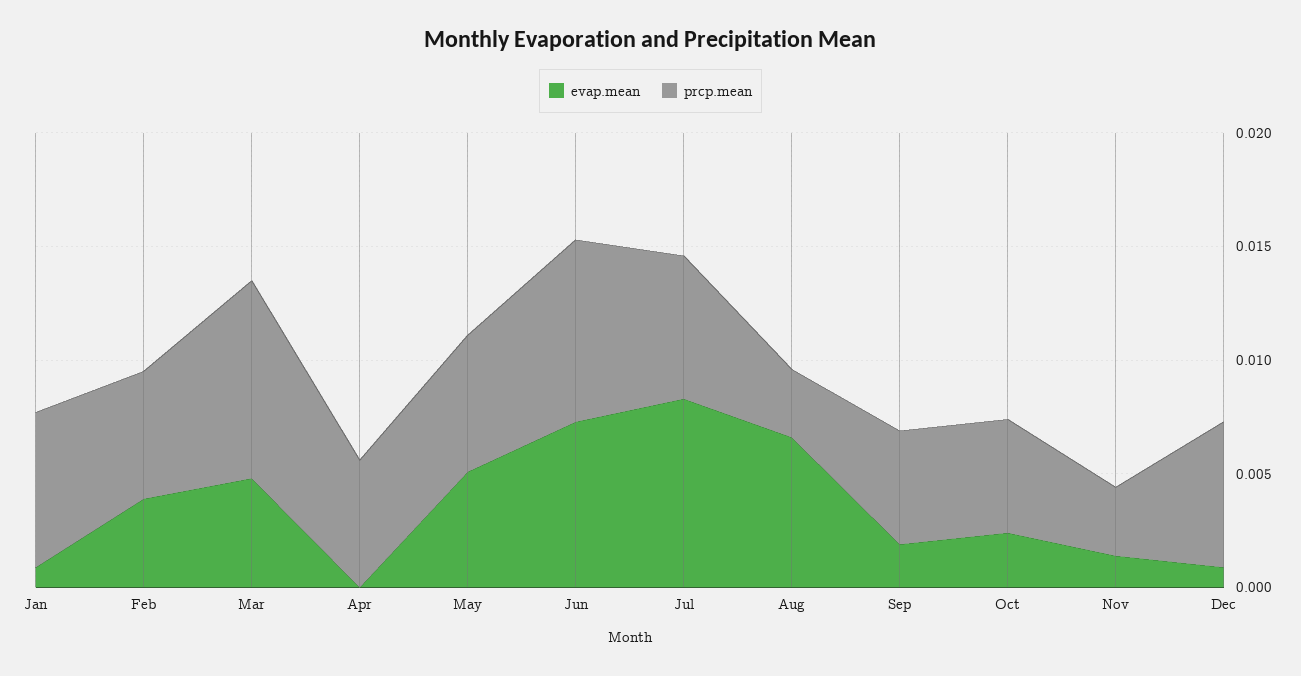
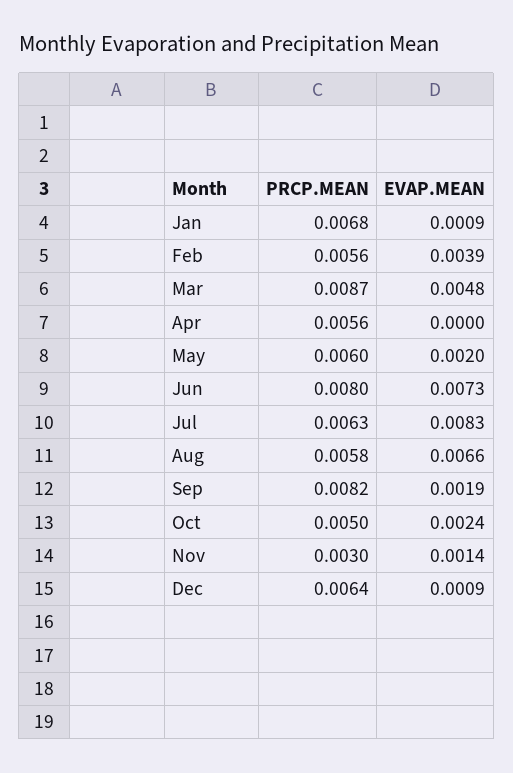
evap.mean, May: 0.005 -> 0.002
prcp.mean, Aug: 0.003 -> 0.0058
prcp.mean, Sep: 0.005 -> 0.0082

